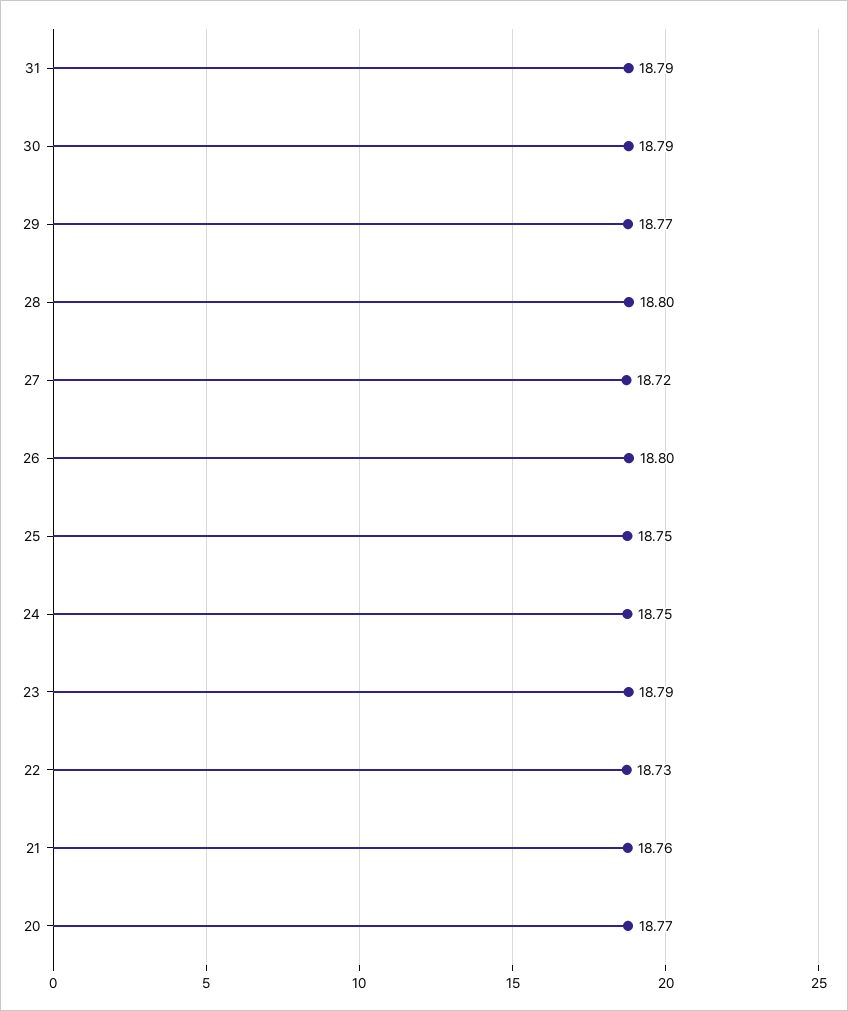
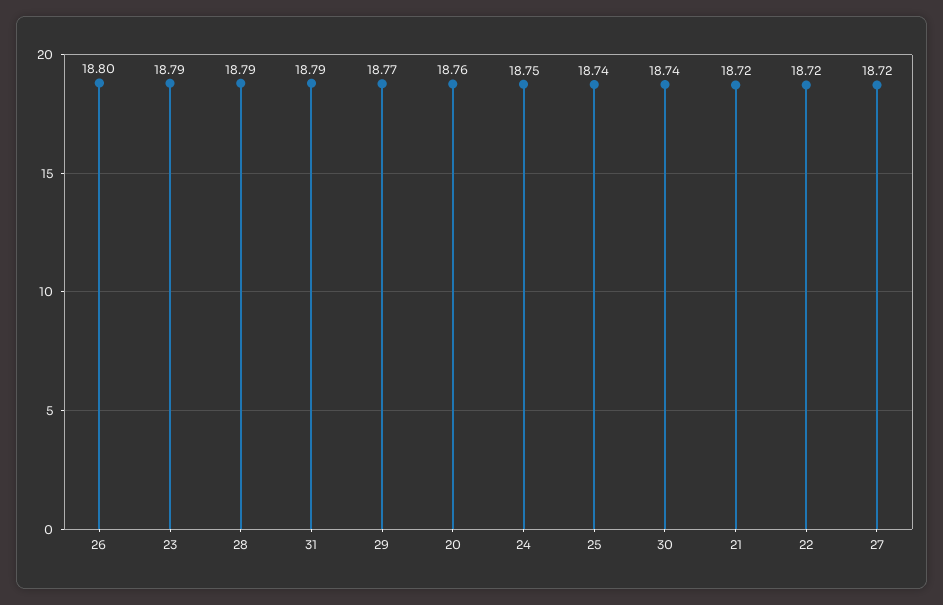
30: 18.79 -> 18.74
28: 18.8 -> 18.79
25: 18.75 -> 18.74
22: 18.73 -> 18.72
21: 18.76 -> 18.72
20: 18.77 -> 18.76

